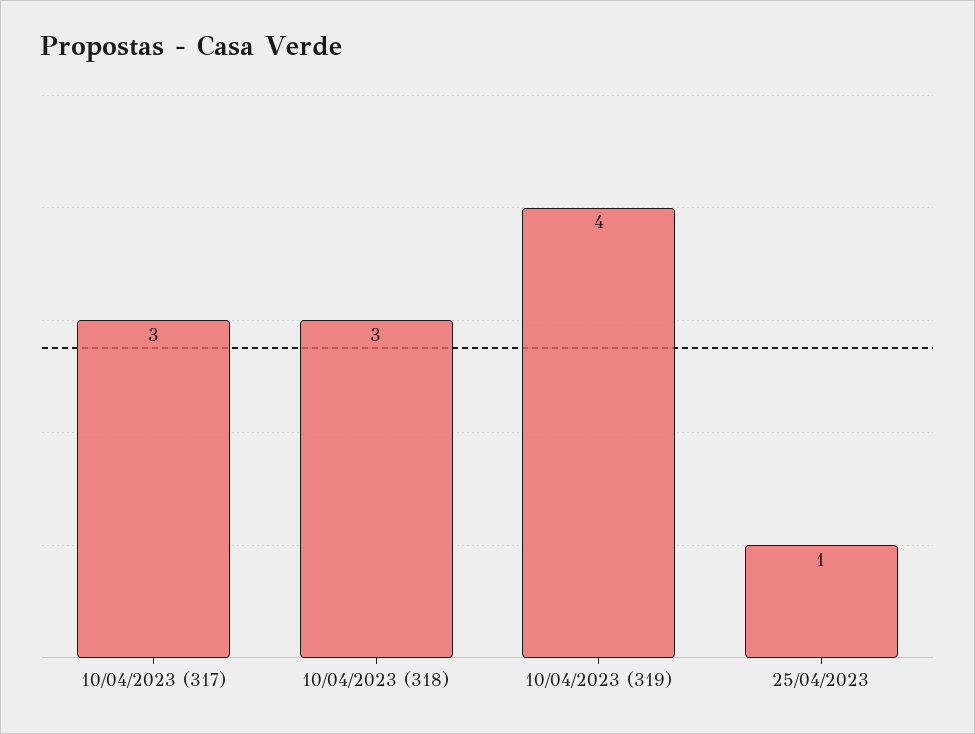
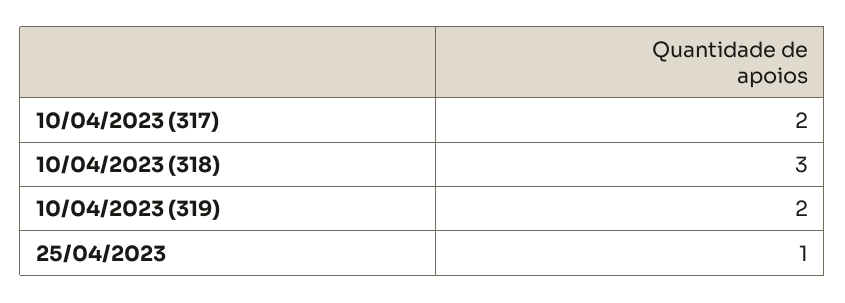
10/04/2023 (317): 3 -> 2
10/04/2023 (319): 4 -> 2

